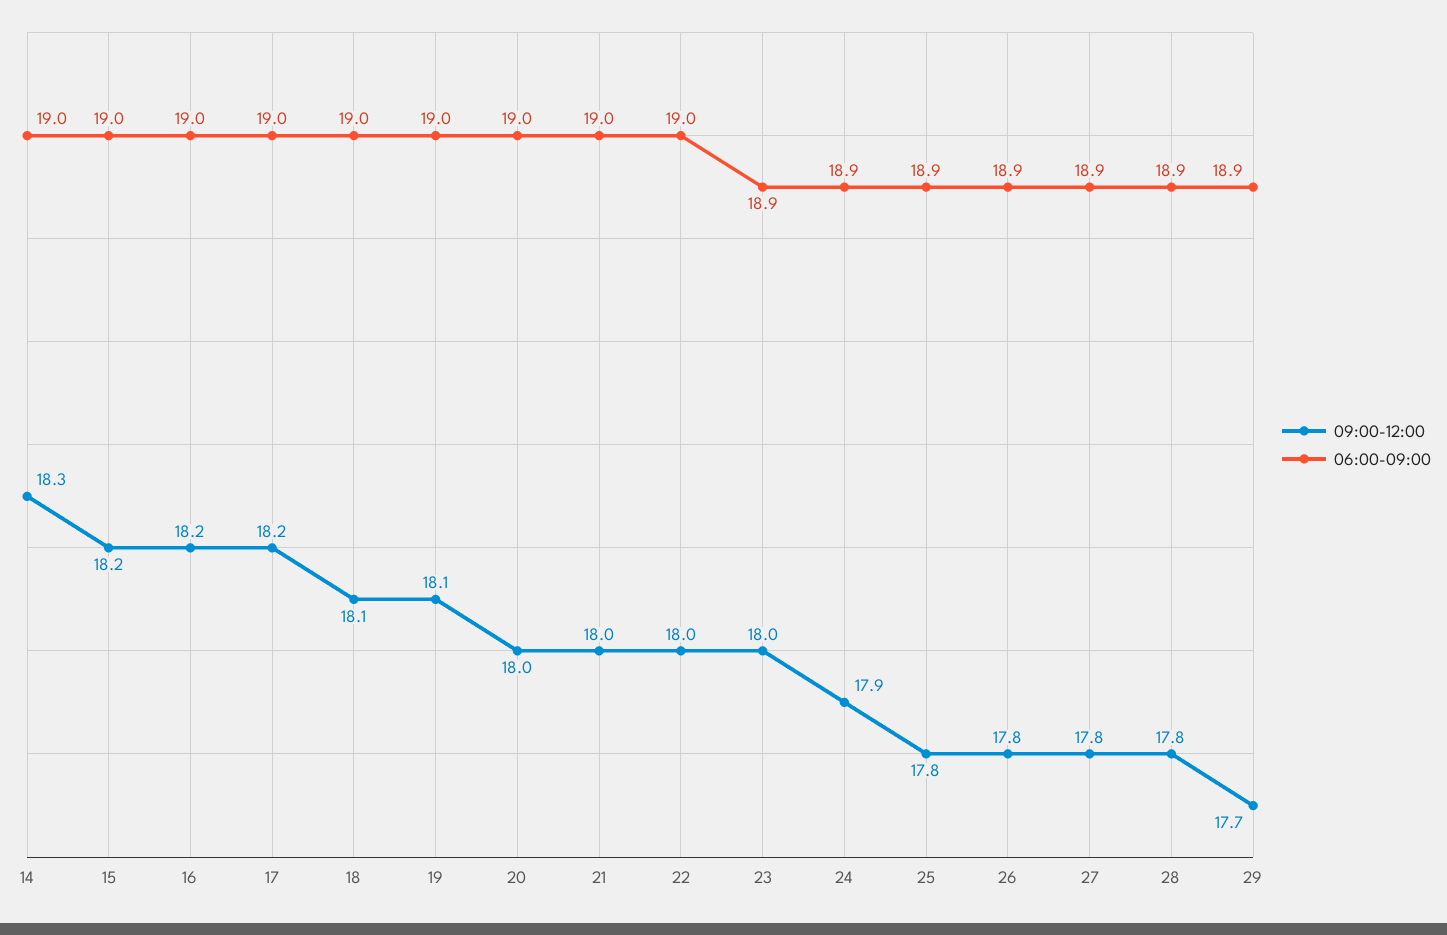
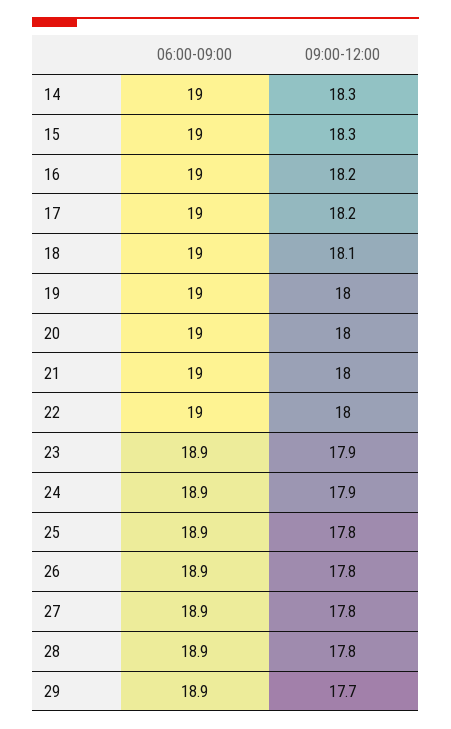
09:00-12:00, 15: 18.2 -> 18.3
09:00-12:00, 19: 18.1 -> 18
09:00-12:00, 23: 18 -> 17.9

